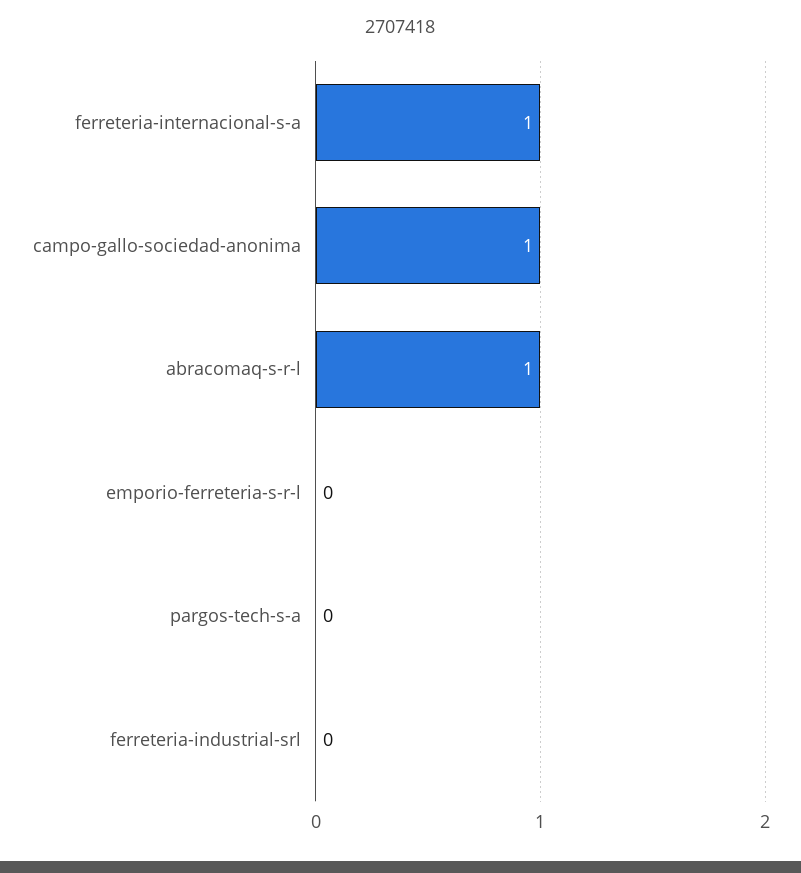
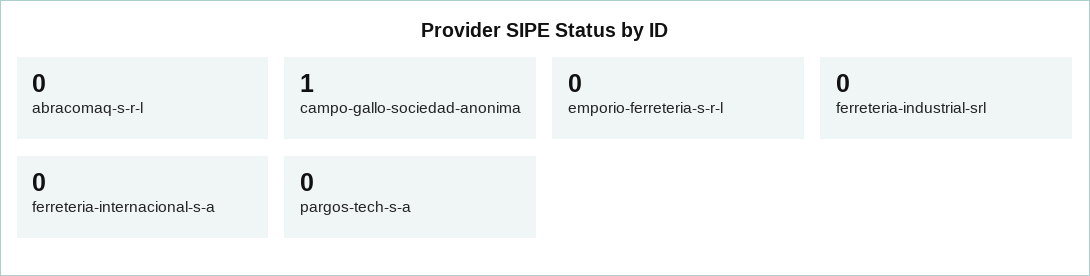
ferreteria-internacional-s-a: 1 -> 0
abracomaq-s-r-l: 1 -> 0

